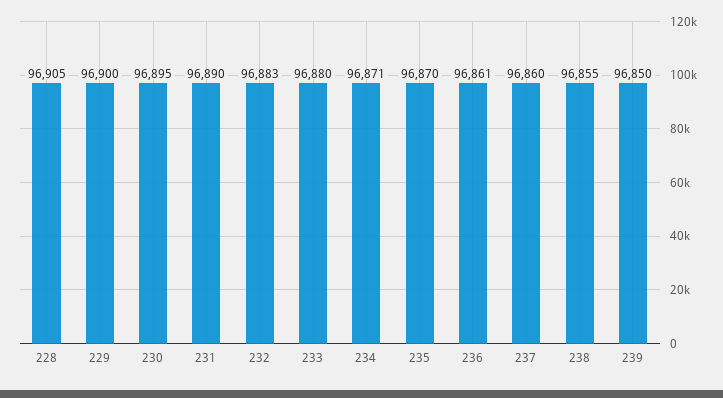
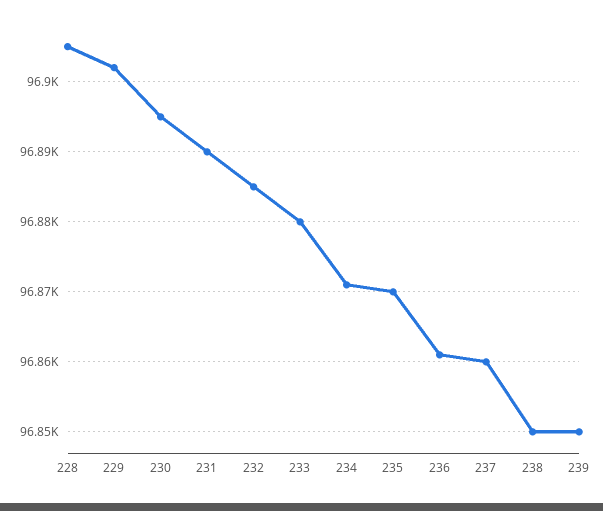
229: 96900 -> 96902
232: 96883 -> 96885
238: 96855 -> 96850

